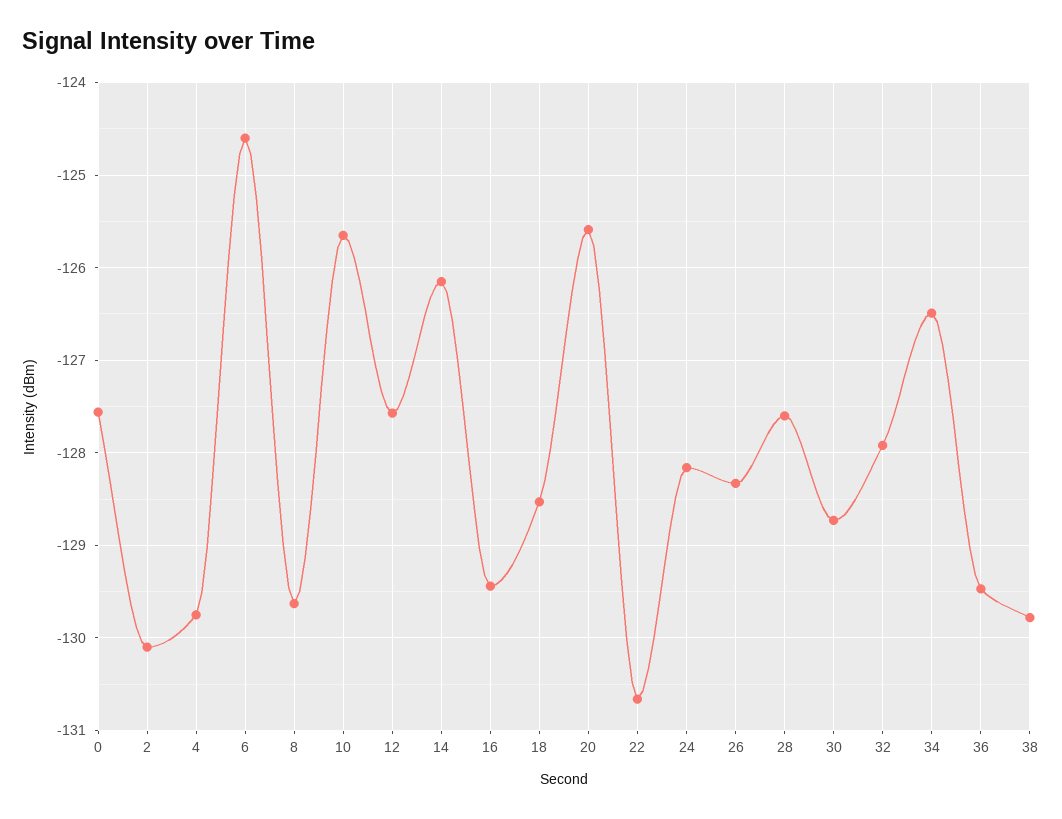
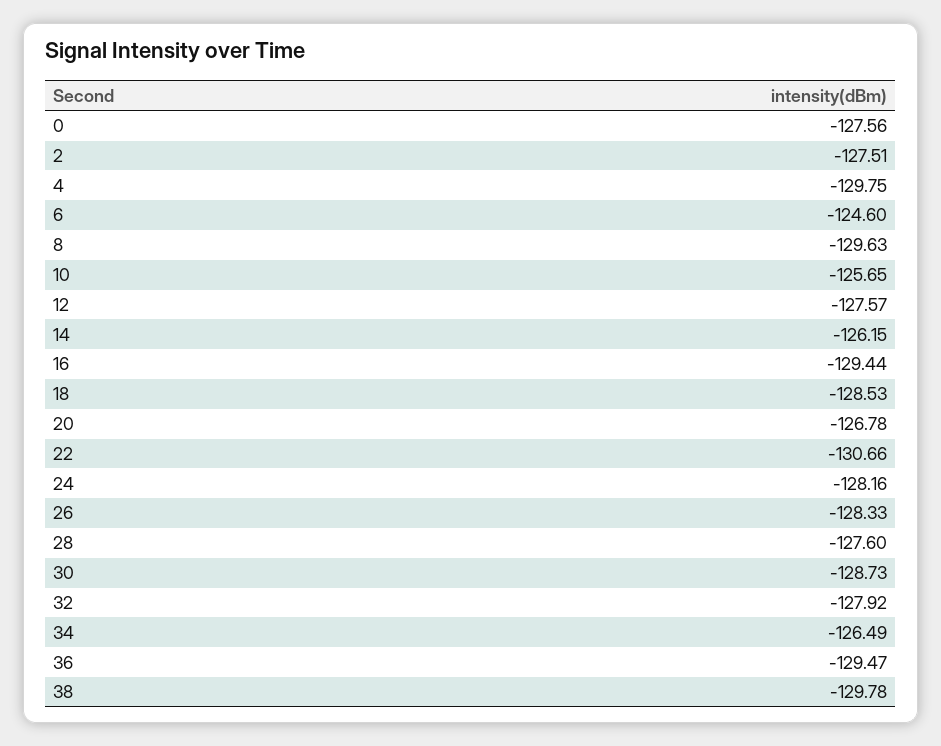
2: -130.1 -> -127.51
20: -125.6 -> -126.78

